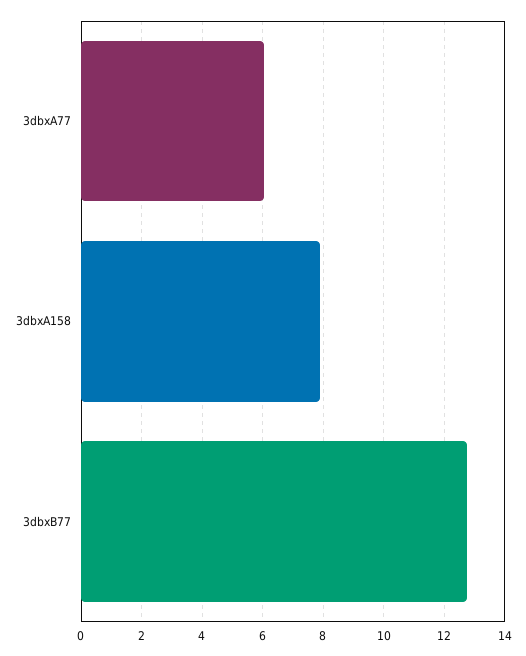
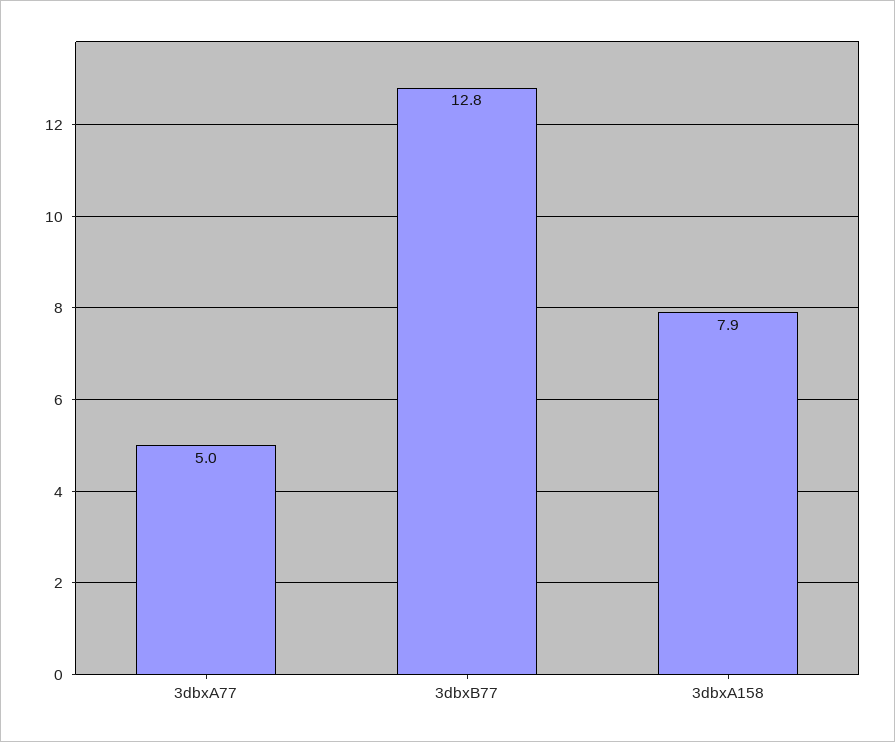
3dbxA77: 6 -> 5

